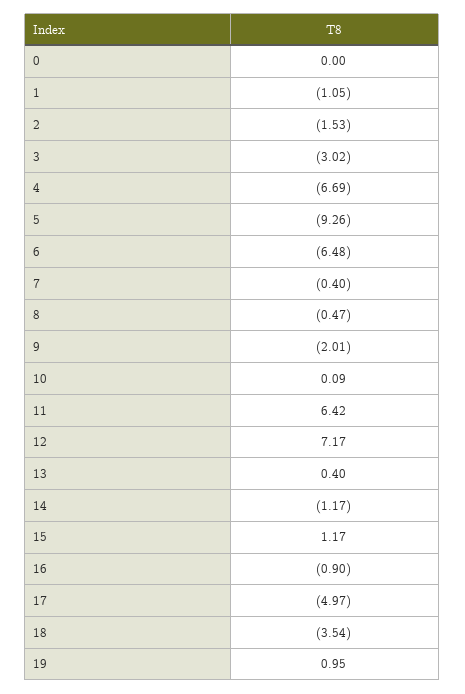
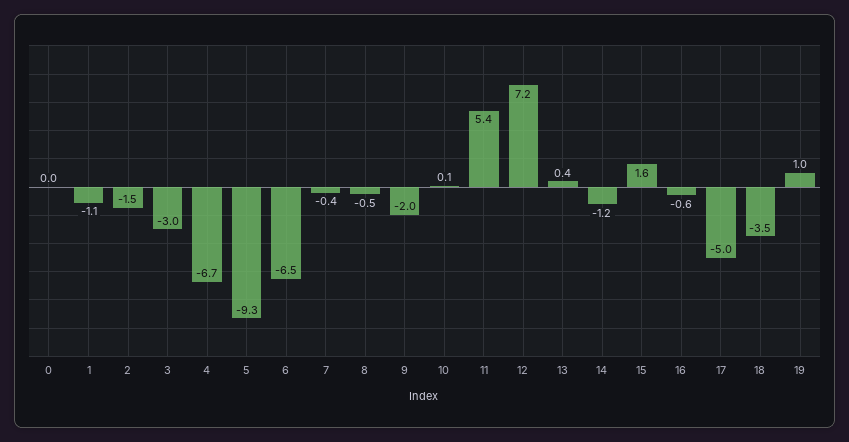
11: 6.42 -> 5.4
15: 1.17 -> 1.6
16: -0.9 -> -0.6

